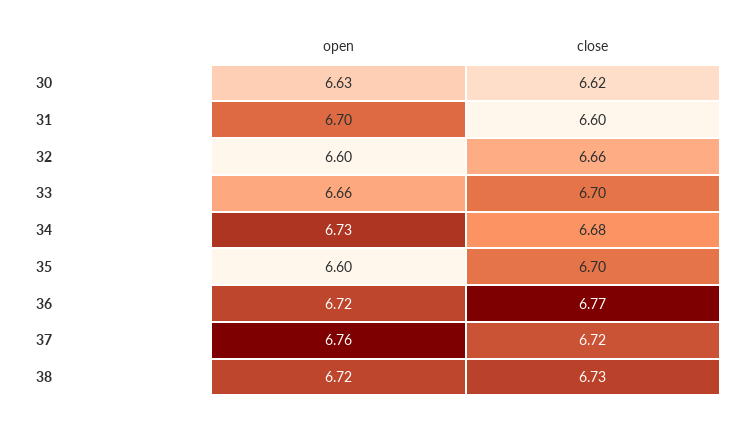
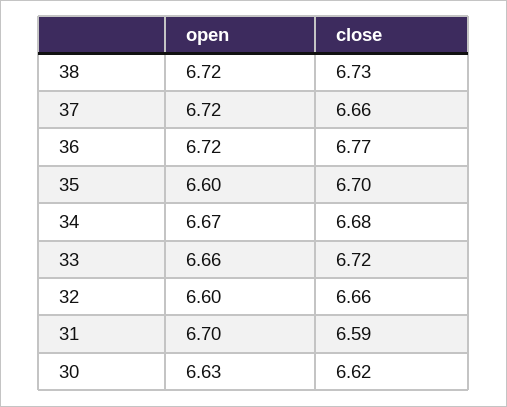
close, 31: 6.6 -> 6.59
close, 33: 6.7 -> 6.72
open, 34: 6.73 -> 6.67
open, 37: 6.76 -> 6.72
close, 37: 6.72 -> 6.66

